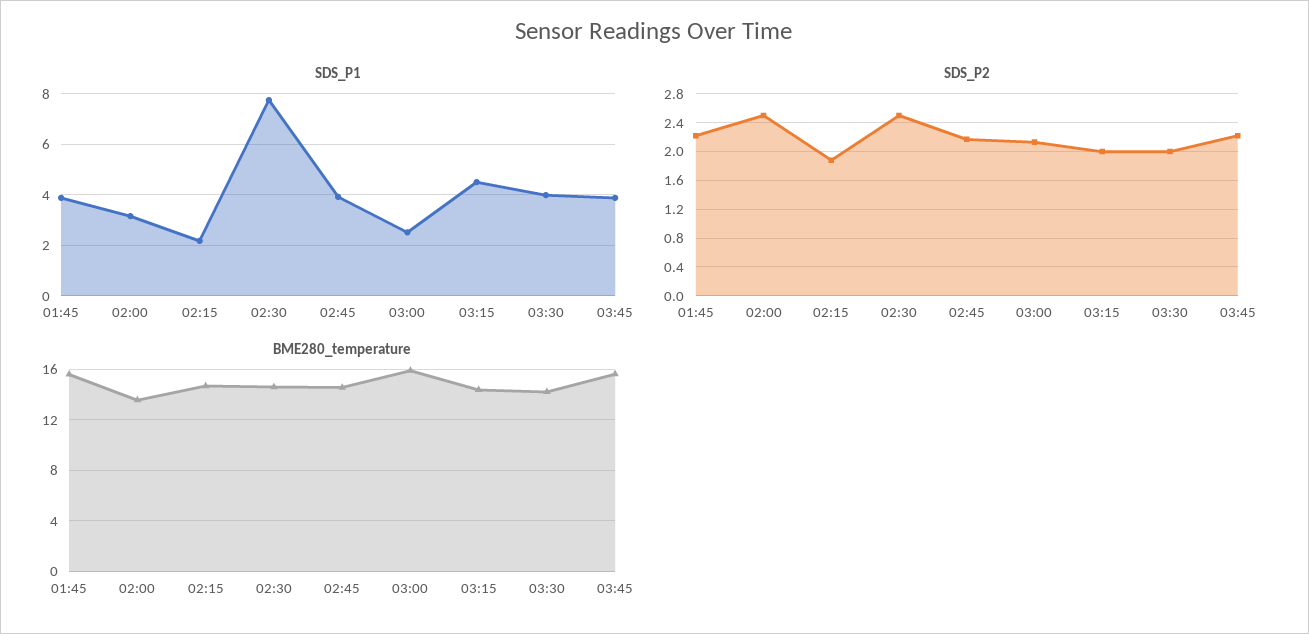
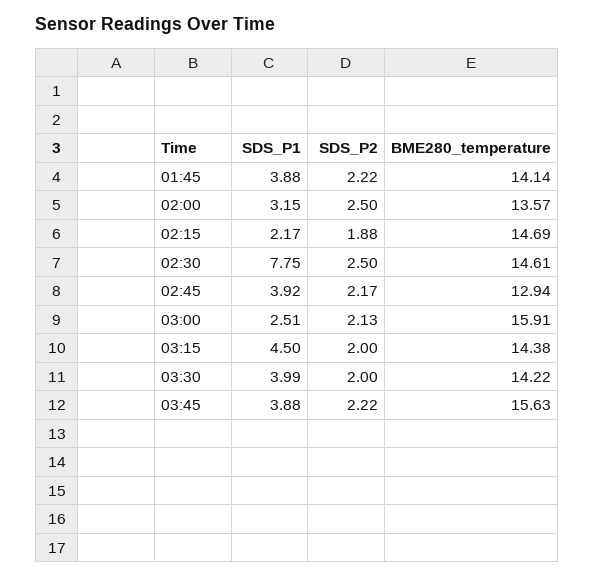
BME280_temperature, 01:45: 15.5 -> 14.14
BME280_temperature, 02:45: 14.5 -> 12.94

